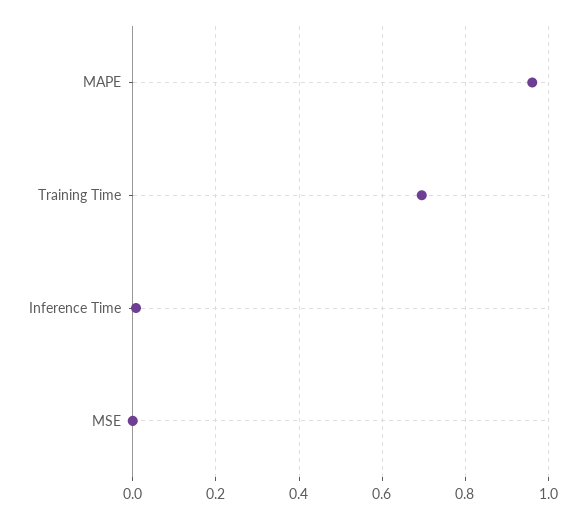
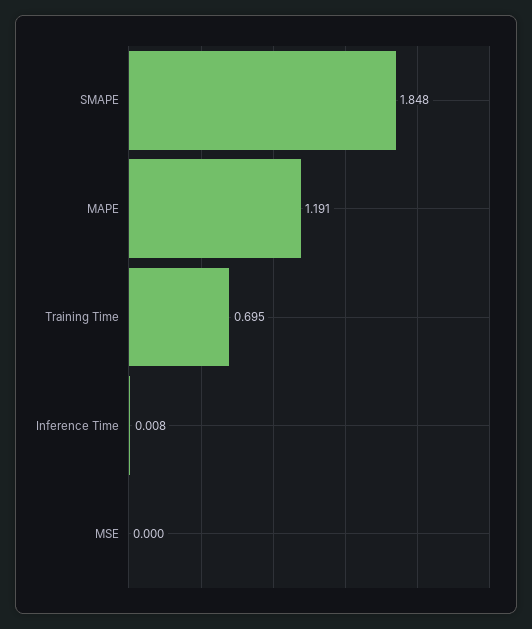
MAPE: 0.96 -> 1.191
SMAPE: none -> 1.848

